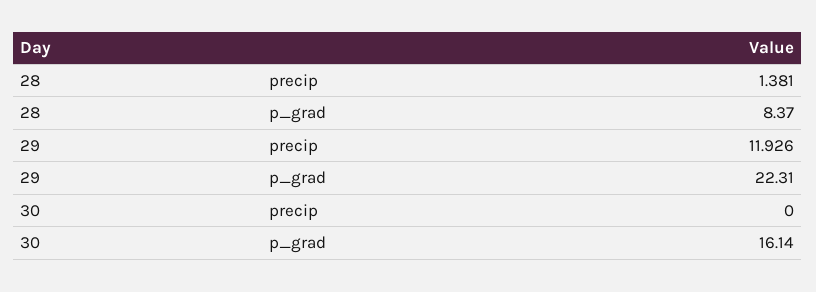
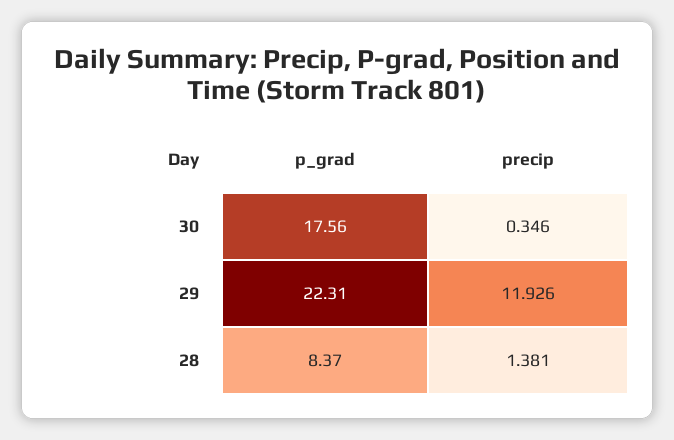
30, precip: 0 -> 0.346
30, p_grad: 16.14 -> 17.56

